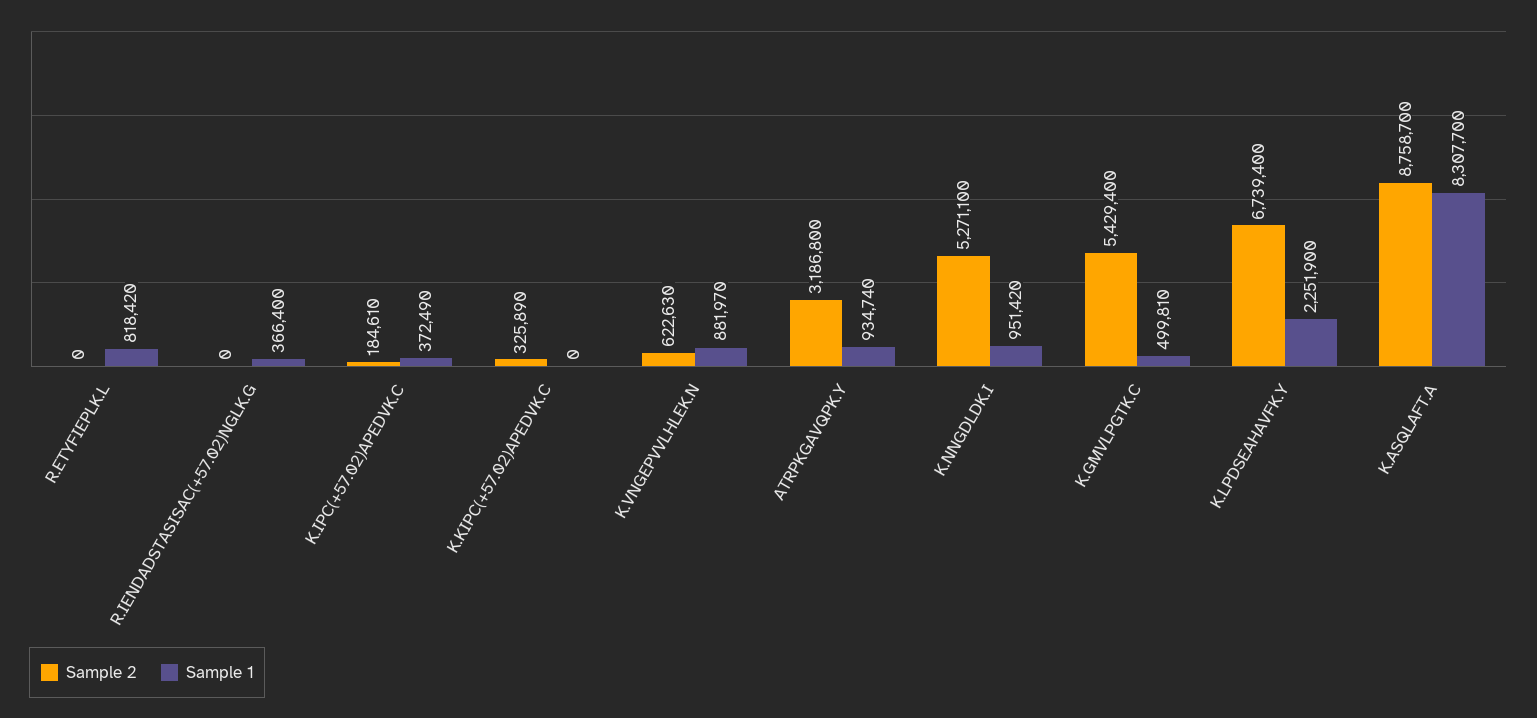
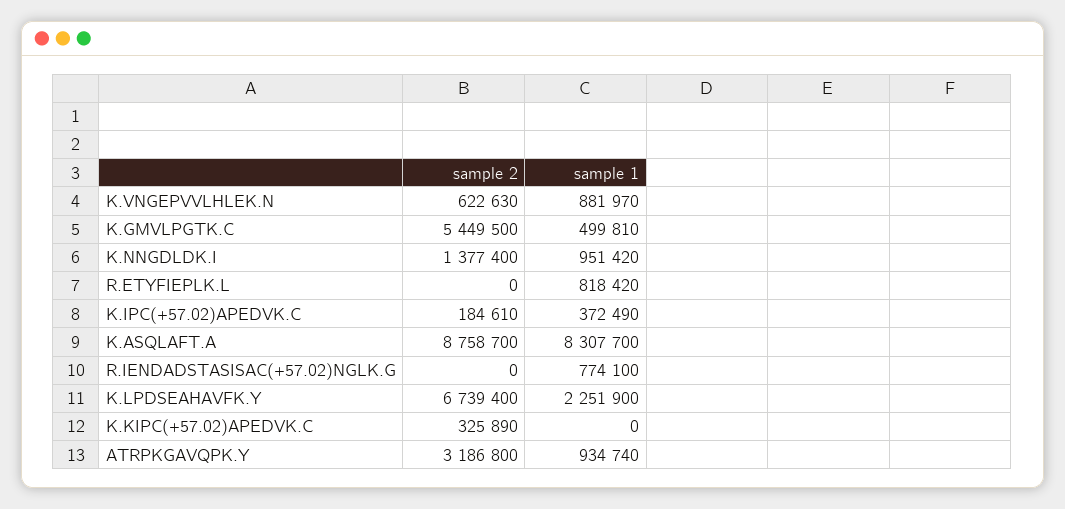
Sample 1, R.IENDADSTASISAC(+57.02)NGLK.G: 366400 -> 774100
Sample 2, K.NNGDLDK.I: 5271100 -> 1377400
Sample 2, K.GMVLPGTK.C: 5429400 -> 5449500

